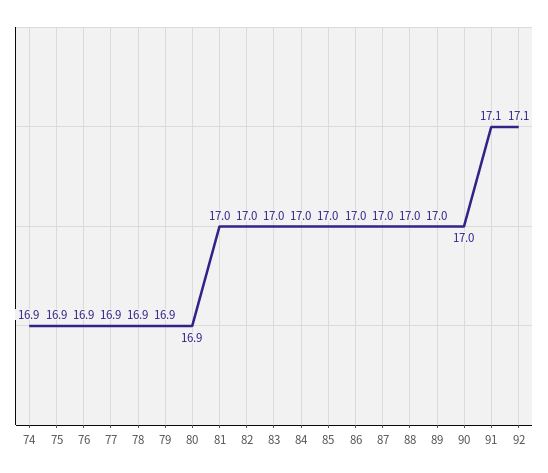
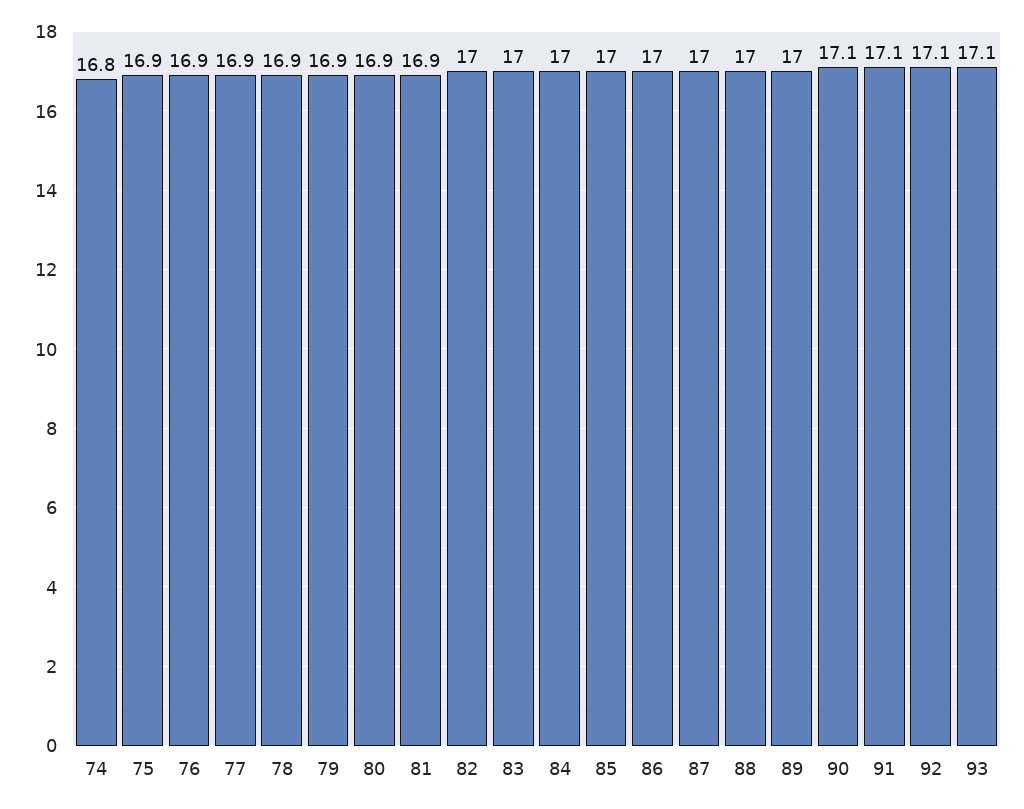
74: 16.9 -> 16.8
81: 17 -> 16.9
90: 17 -> 17.1
93: none -> 17.1

